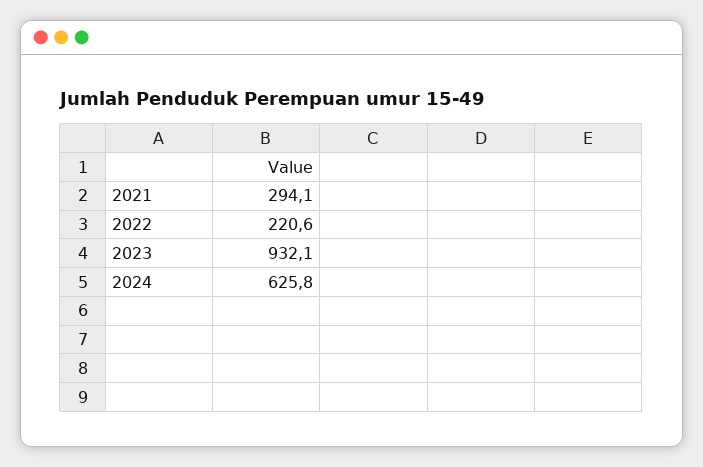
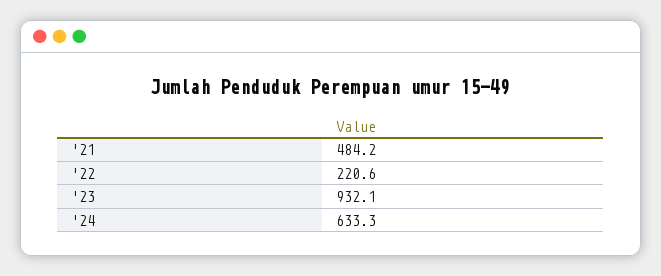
2021: 294.1 -> 484.2
2024: 625.8 -> 633.3

